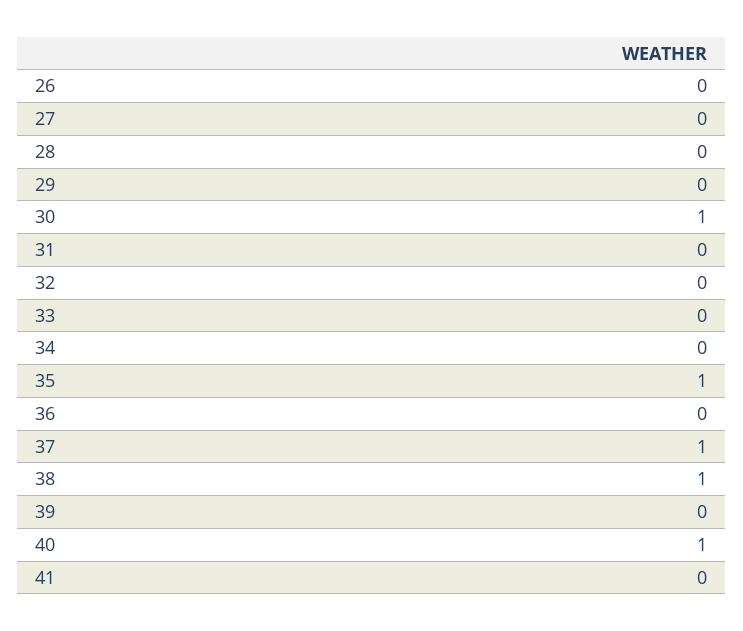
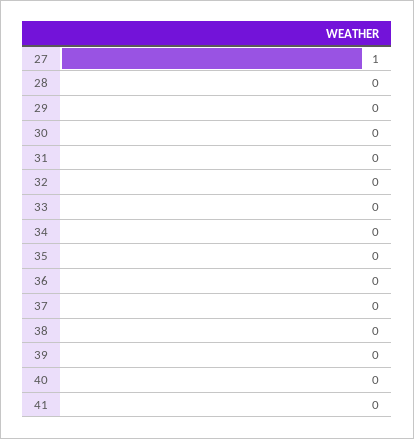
26: 0 -> none
27: 0 -> 1
30: 1 -> 0
35: 1 -> 0
37: 1 -> 0
38: 1 -> 0
40: 1 -> 0

